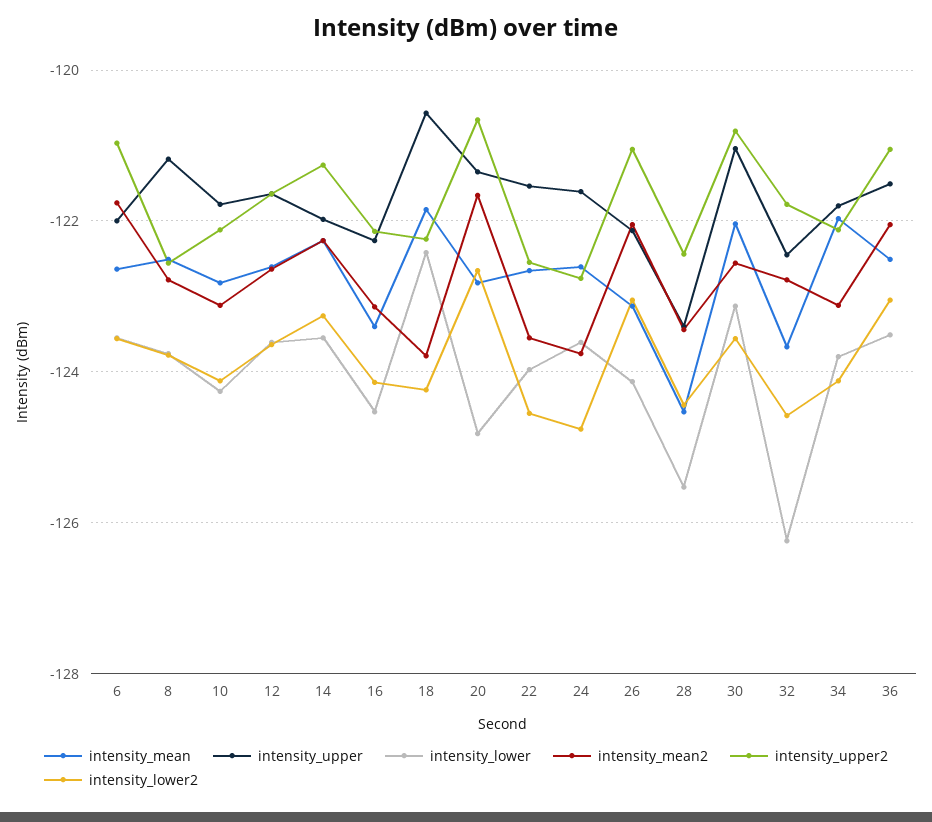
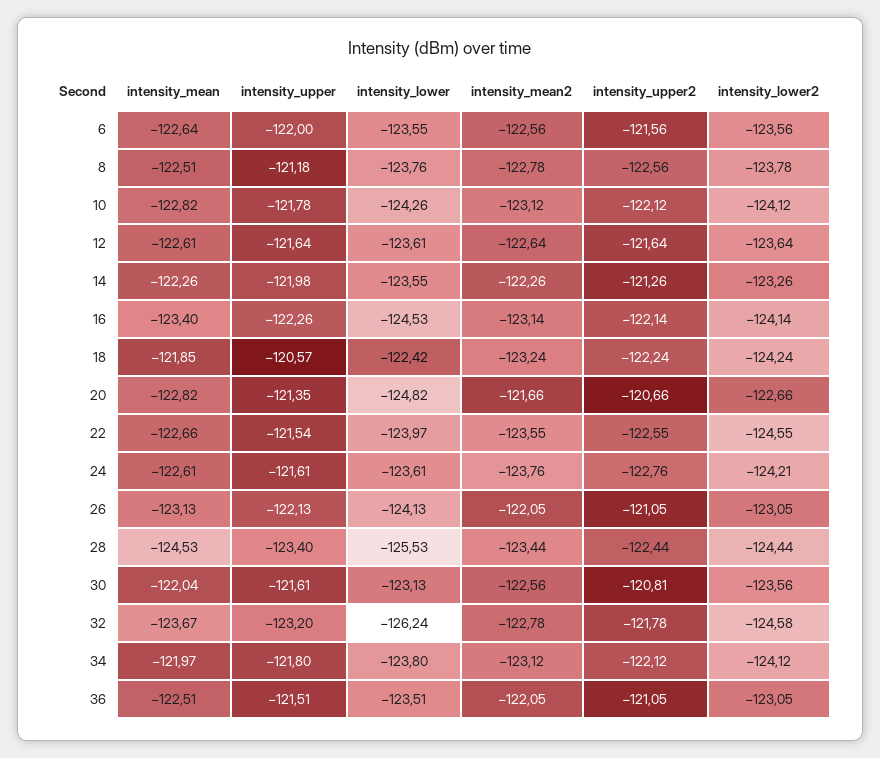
intensity_mean2, 6: -121.8 -> -122.56
intensity_upper2, 6: -121 -> -121.56
intensity_mean2, 18: -123.8 -> -123.24
intensity_lower2, 24: -124.8 -> -124.21
intensity_upper, 30: -121 -> -121.61
intensity_upper, 32: -122.4 -> -123.2

